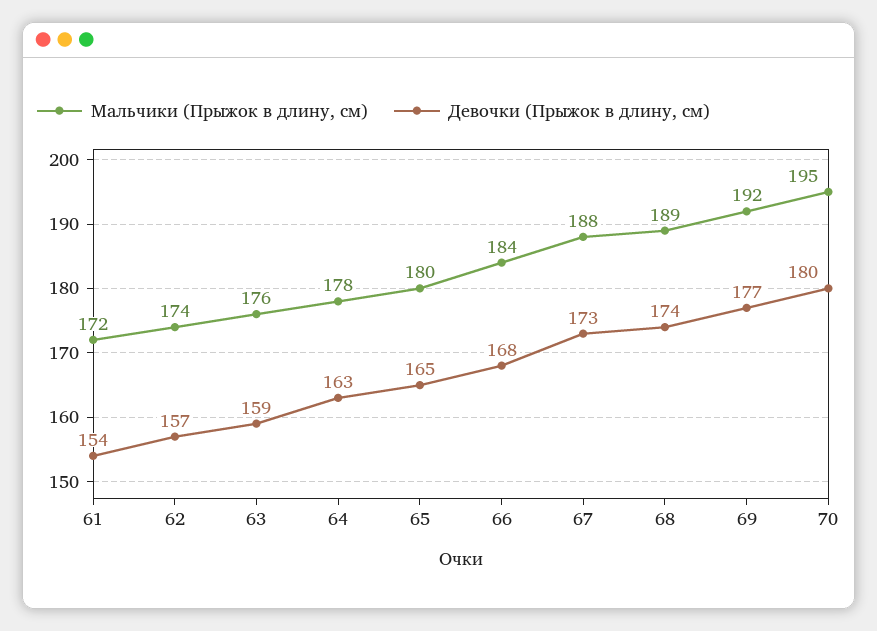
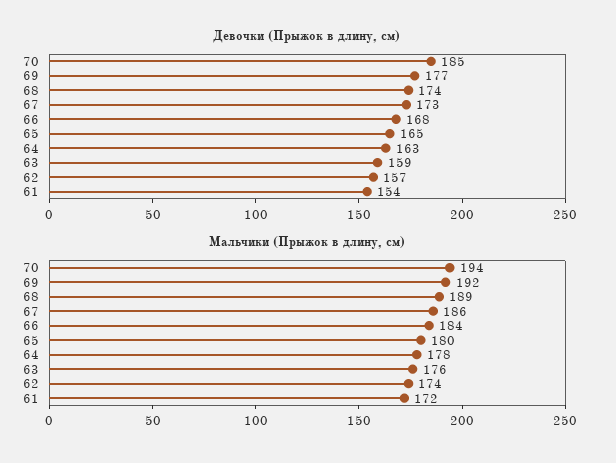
Мальчики (Прыжок в длину, см), 67: 188 -> 186
Мальчики (Прыжок в длину, см), 70: 195 -> 194
Девочки (Прыжок в длину, см), 70: 180 -> 185

